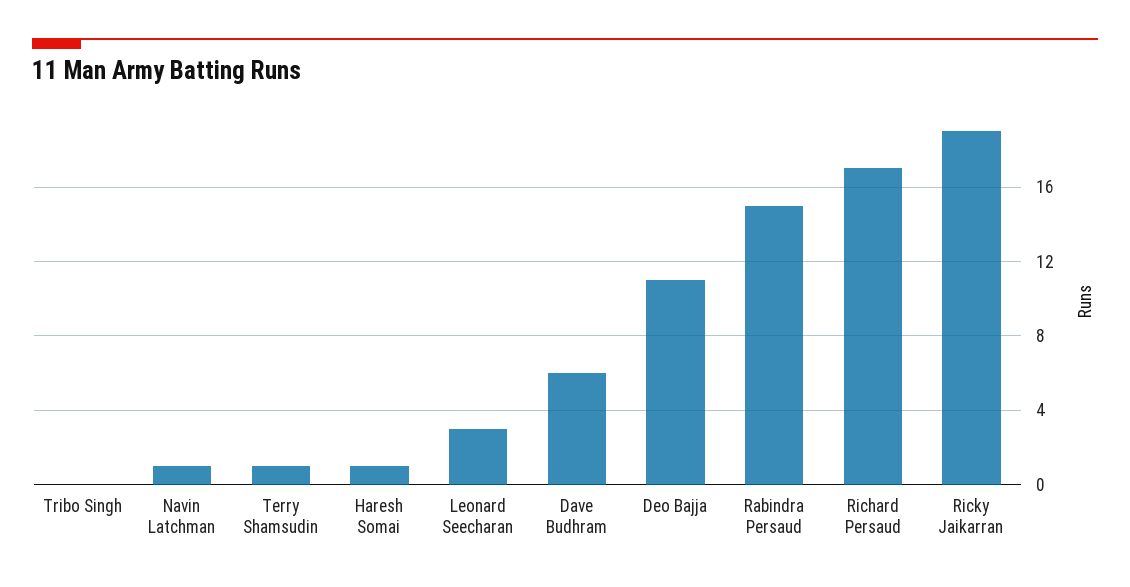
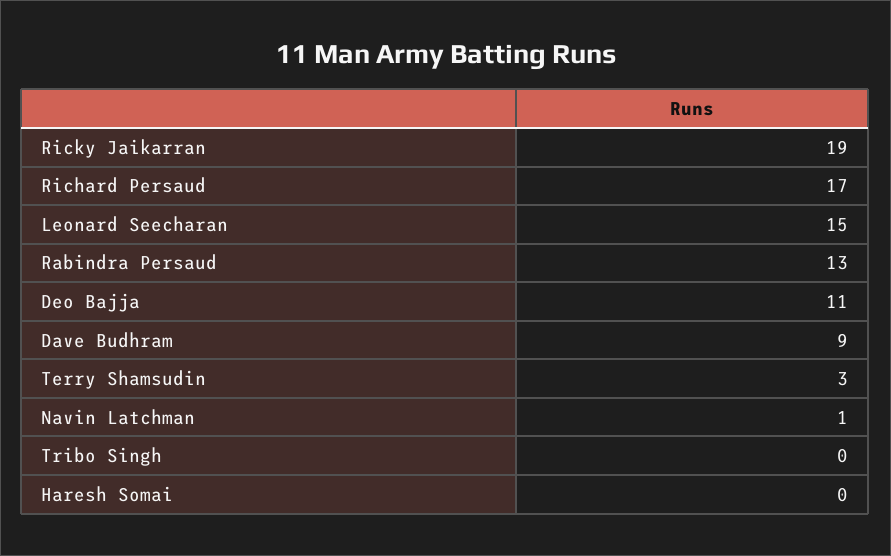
Terry Shamsudin: 1 -> 3
Haresh Somai: 1 -> 0
Leonard Seecharan: 3 -> 15
Dave Budhram: 6 -> 9
Rabindra Persaud: 15 -> 13

